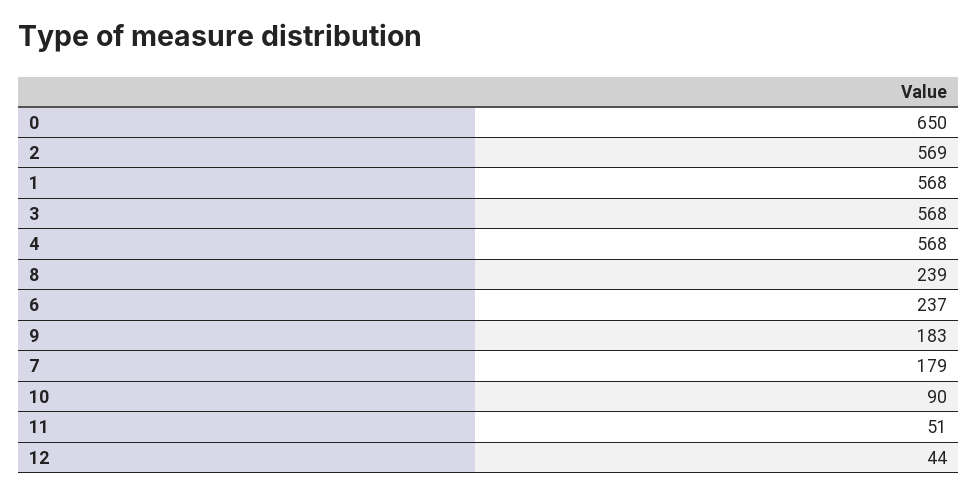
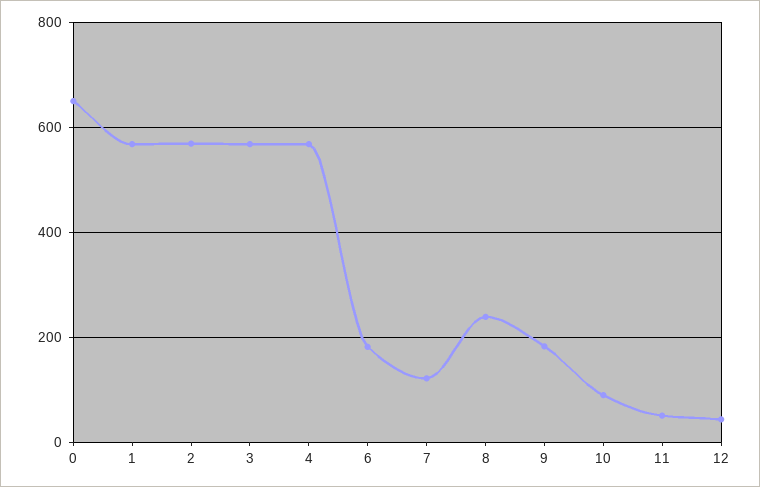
6: 237 -> 180
7: 179 -> 120

